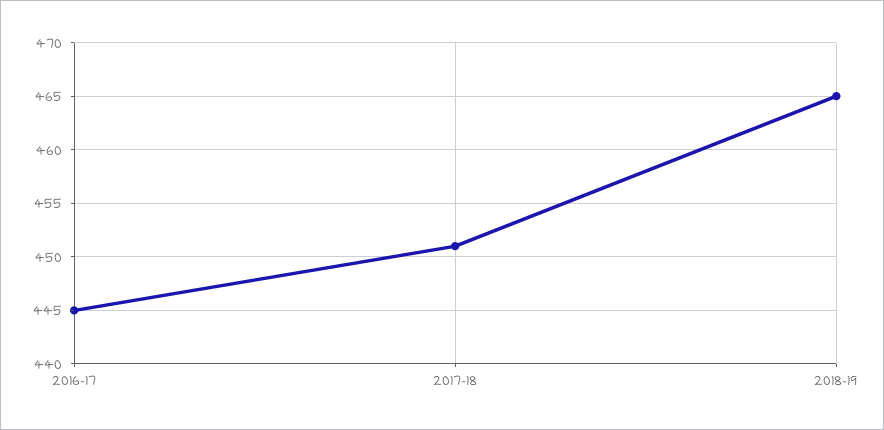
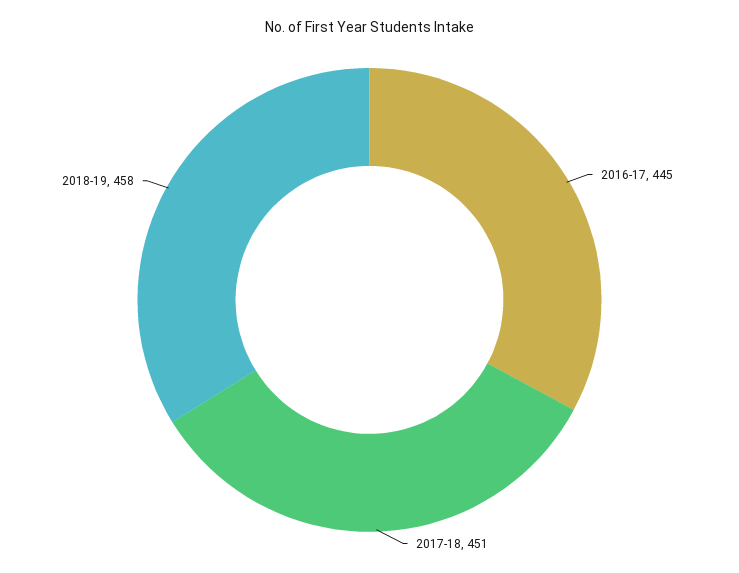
2018-19: 465 -> 458

